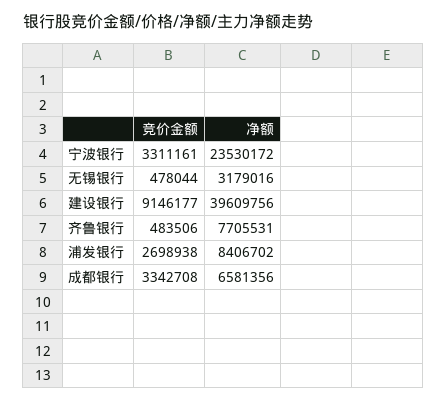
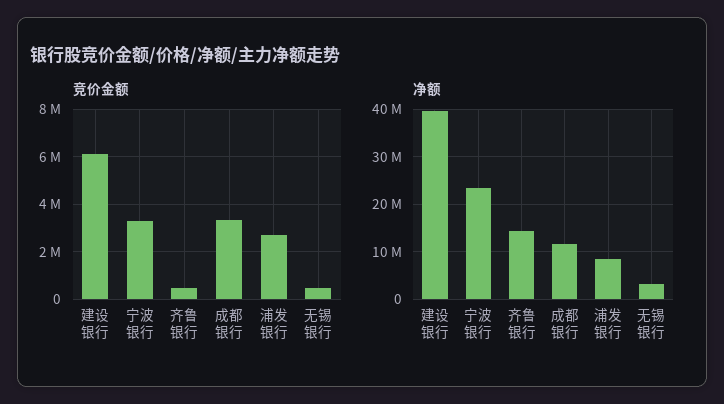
竞价金额, 建设银行: 9146177 -> 6000000
净额, 齐鲁银行: 7705531 -> 14000000
净额, 成都银行: 6581356 -> 12000000

